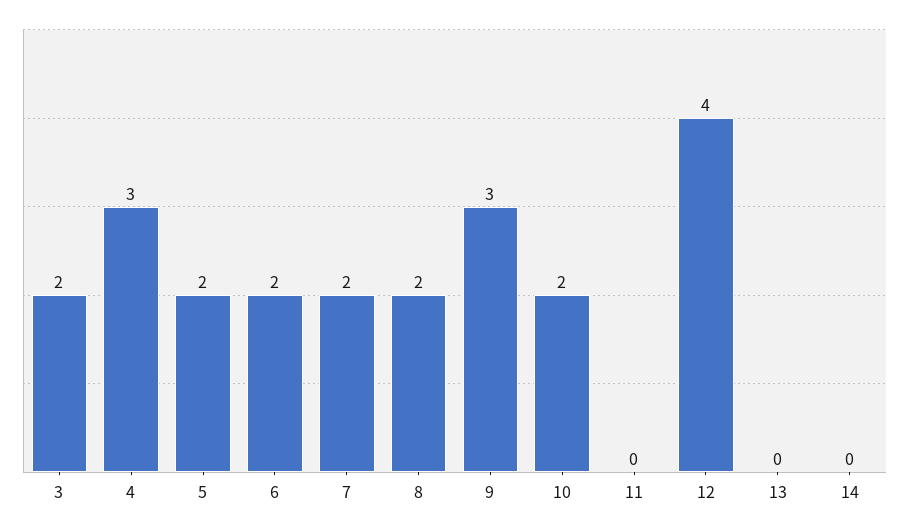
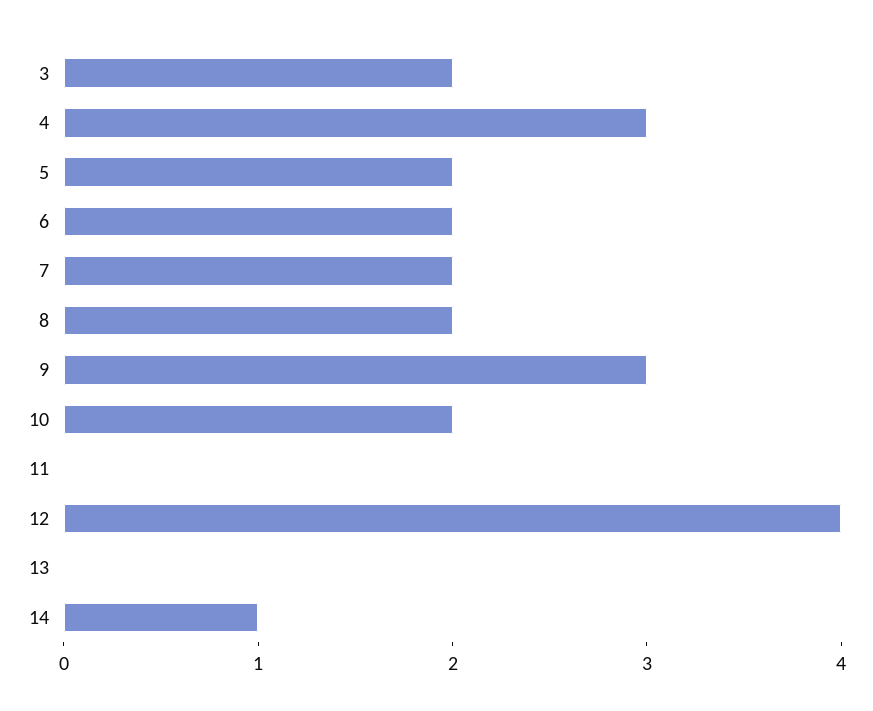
14: 0 -> 1

